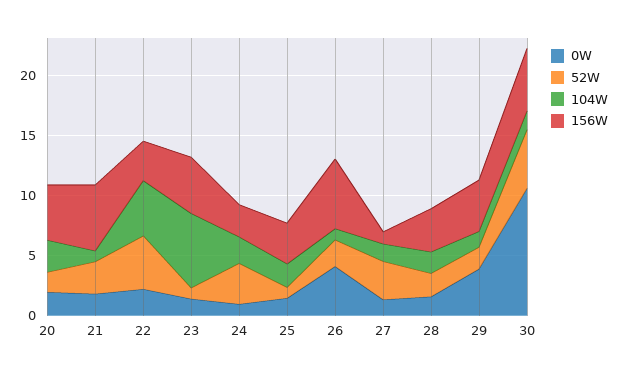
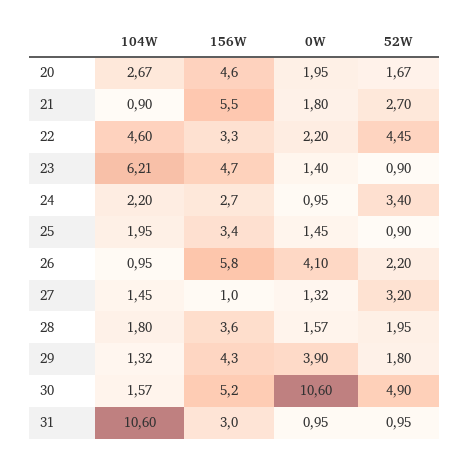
104W, 31: none -> 10.6
156W, 31: none -> 3
0W, 31: none -> 0.95
52W, 31: none -> 0.95

